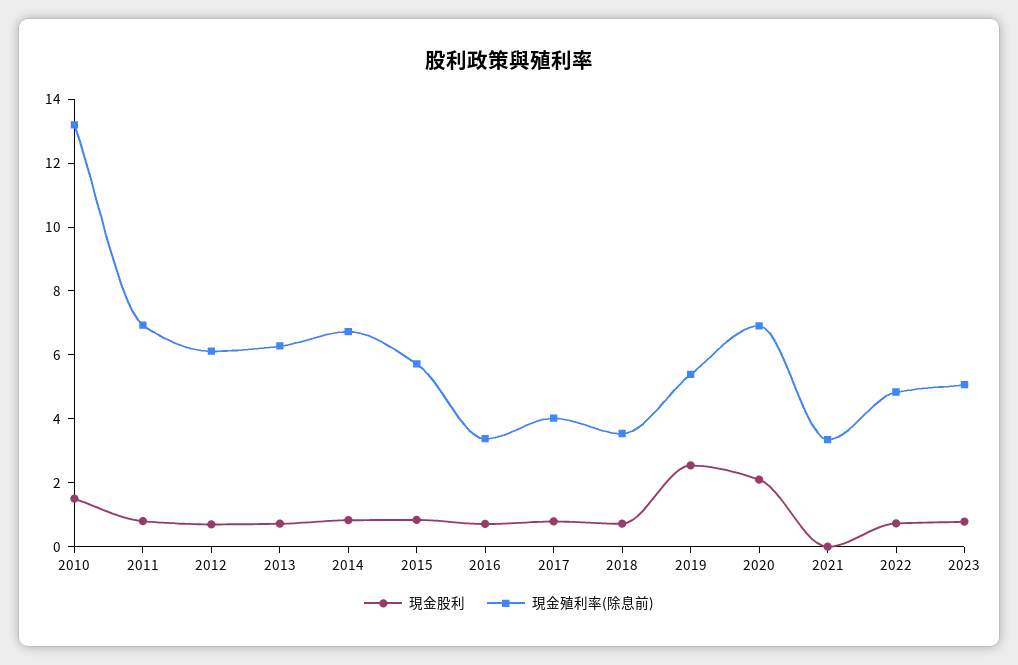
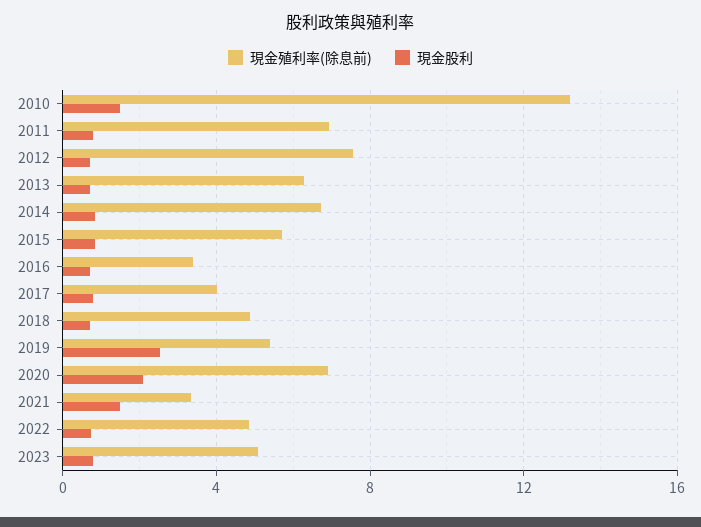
現金殖利率(除息前), 2012: 6 -> 7.5
現金殖利率(除息前), 2018: 3.5 -> 5
現金股利, 2021: 0 -> 1.5

